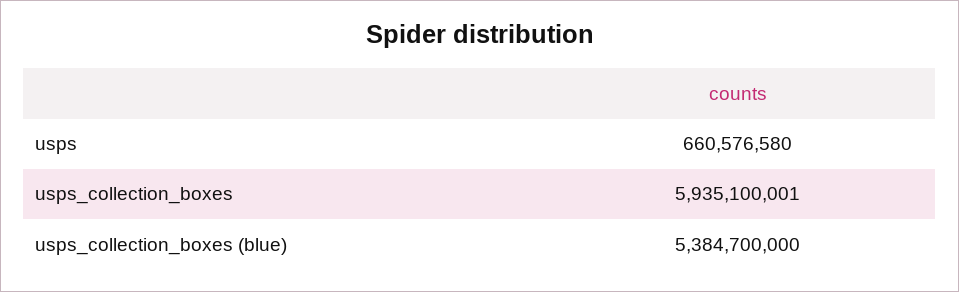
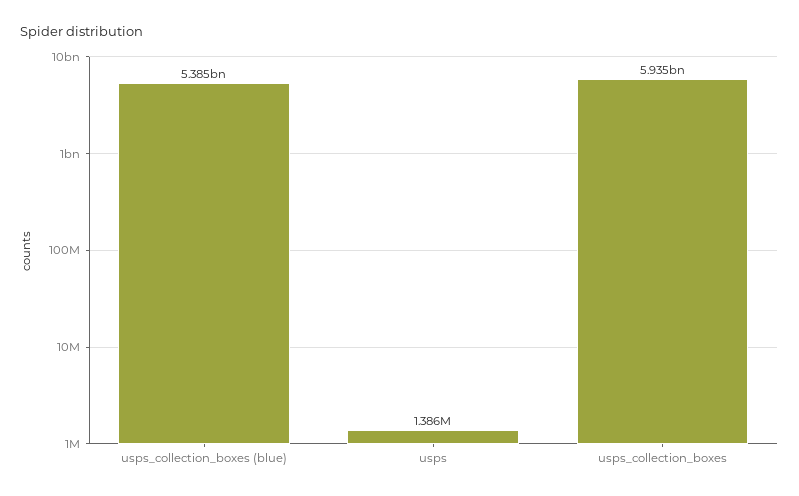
usps: 660576580 -> 1386000

